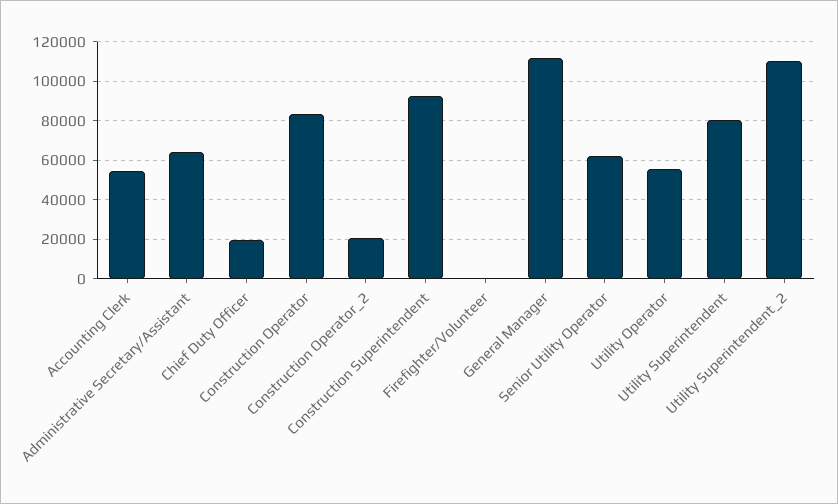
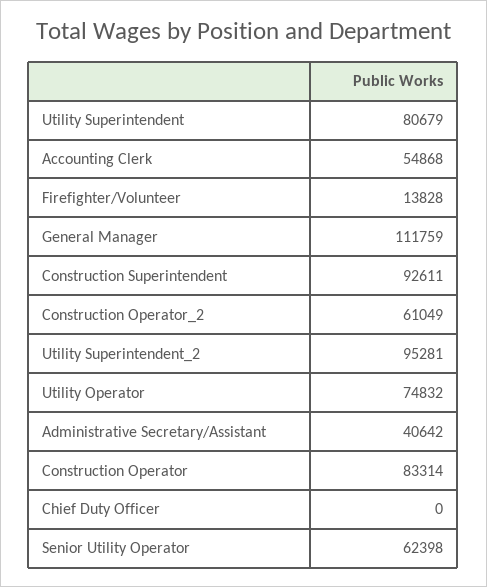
Administrative Secretary/Assistant: 65000 -> 40642
Chief Duty Officer: 20000 -> 0
Construction Operator_2: 20000 -> 61049
Firefighter/Volunteer: 0 -> 13828
Utility Operator: 55000 -> 74832
Utility Superintendent_2: 110000 -> 95281

